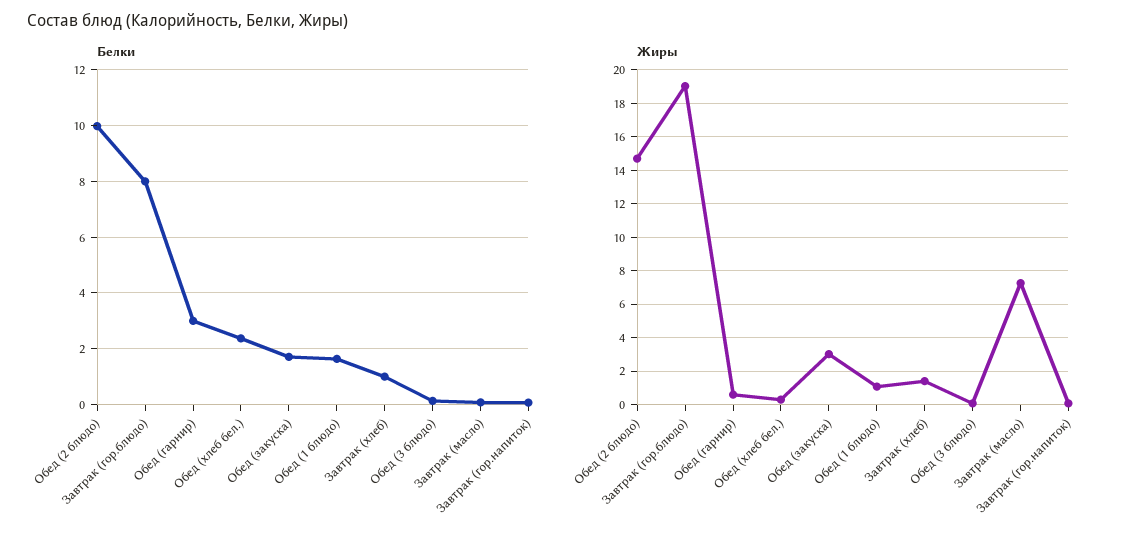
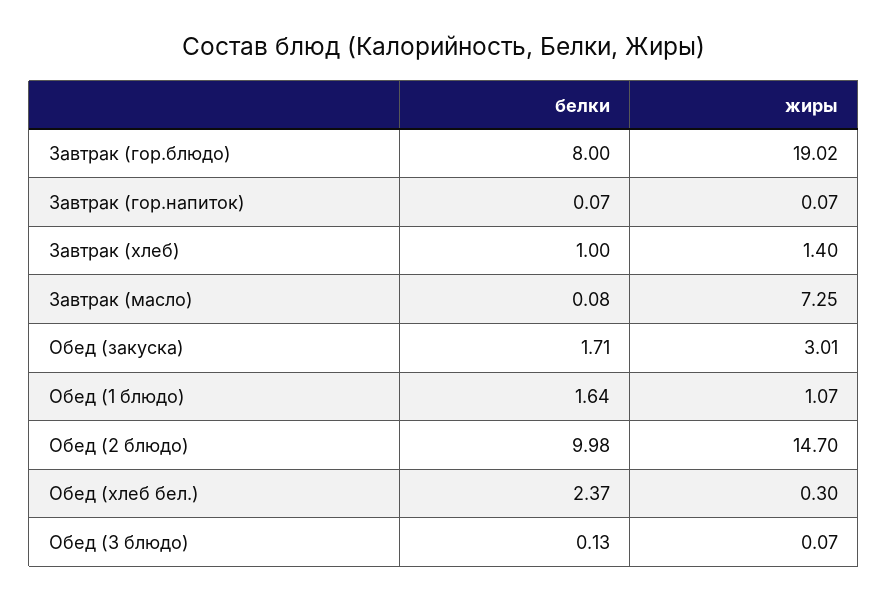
Белки, Обед (гарнир): 3 -> none
Жиры, Обед (гарнир): 0.5 -> none

